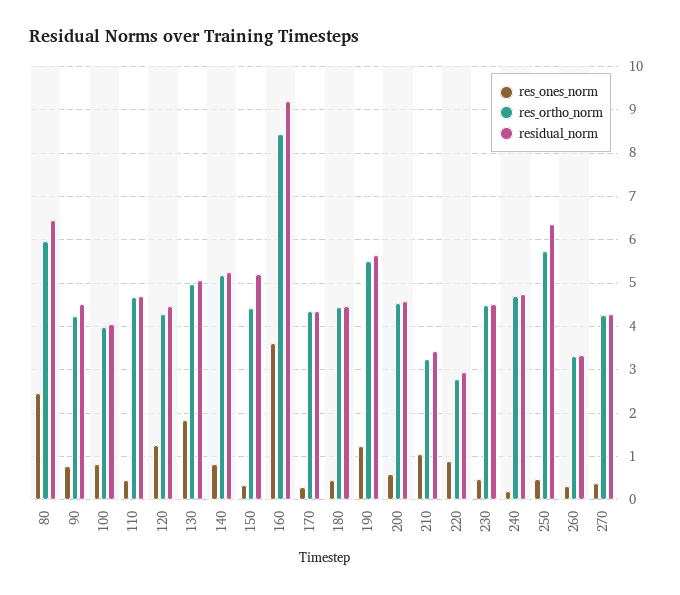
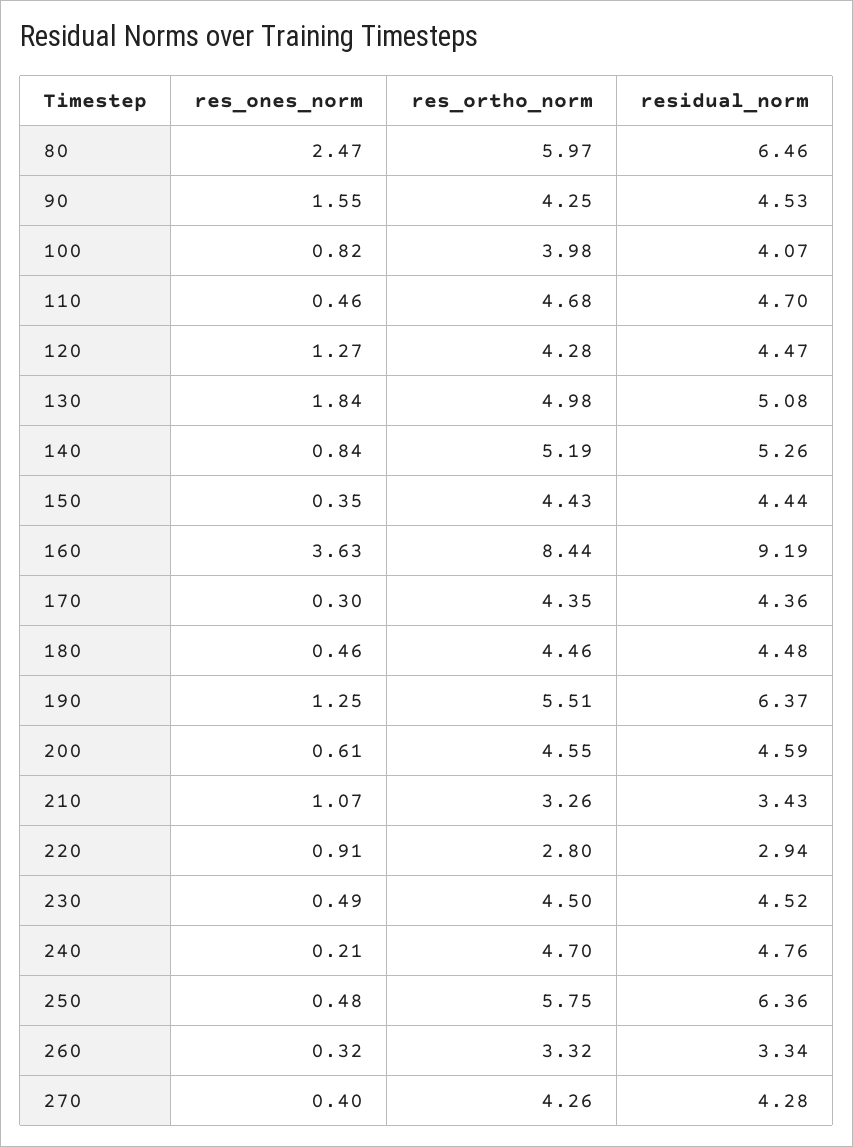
res_ones_norm, 90: 0.8 -> 1.55
residual_norm, 150: 5.2 -> 4.44
residual_norm, 190: 5.6 -> 6.37

